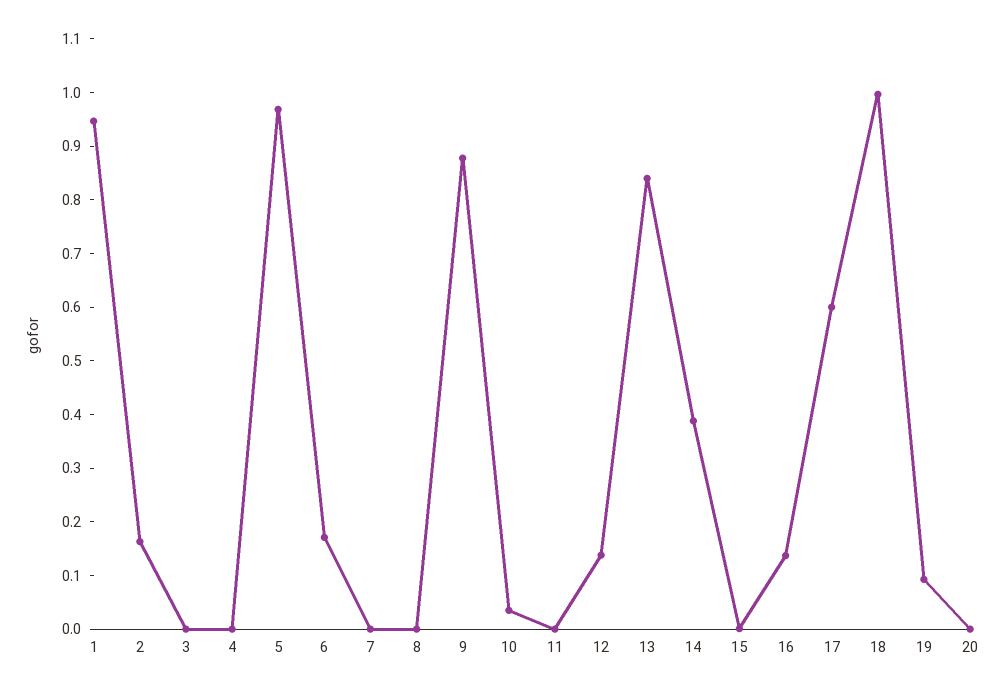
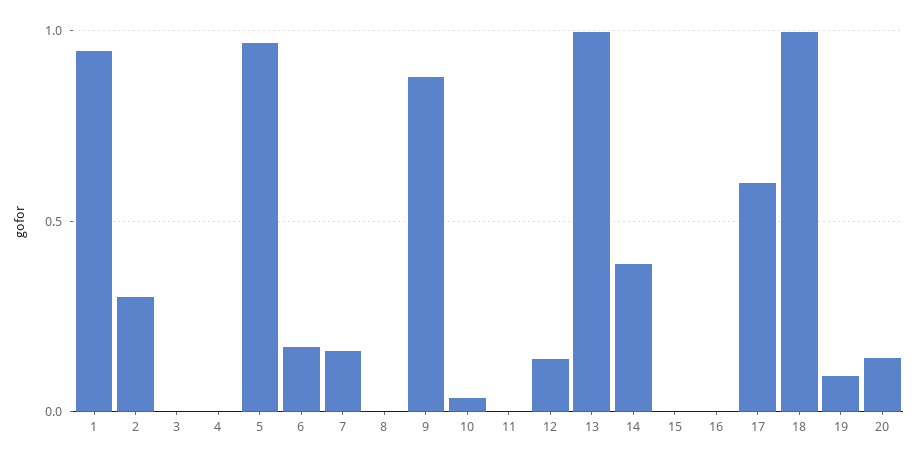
2: 0.16 -> 0.3
7: 0 -> 0.15
13: 0.84 -> 1
16: 0.14 -> 0
20: 0 -> 0.15

